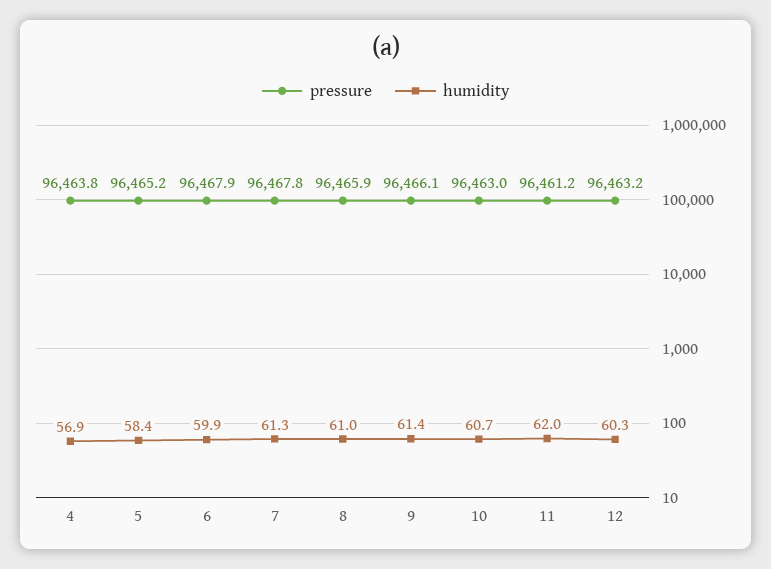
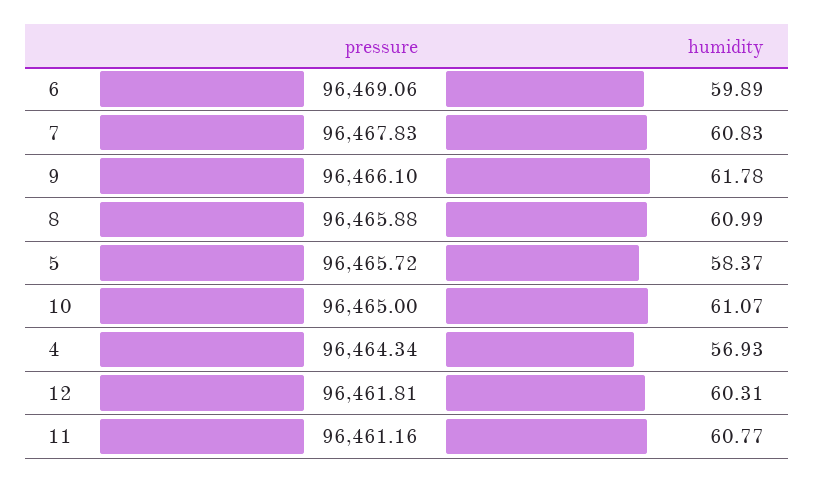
pressure, 4: 96463.8 -> 96464.34
pressure, 5: 96465.2 -> 96465.72
pressure, 6: 96467.9 -> 96469.06
humidity, 7: 61.3 -> 60.83
humidity, 9: 61.4 -> 61.78
pressure, 10: 96463 -> 96465
humidity, 10: 60.7 -> 61.07
humidity, 11: 62 -> 60.77
pressure, 12: 96463.2 -> 96461.81

